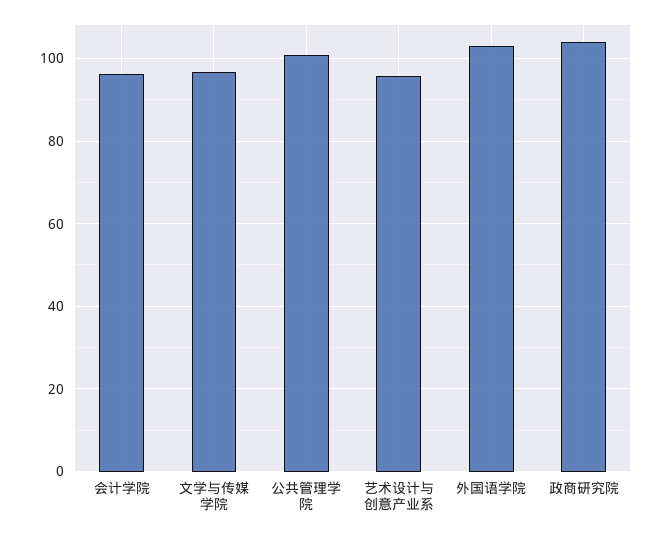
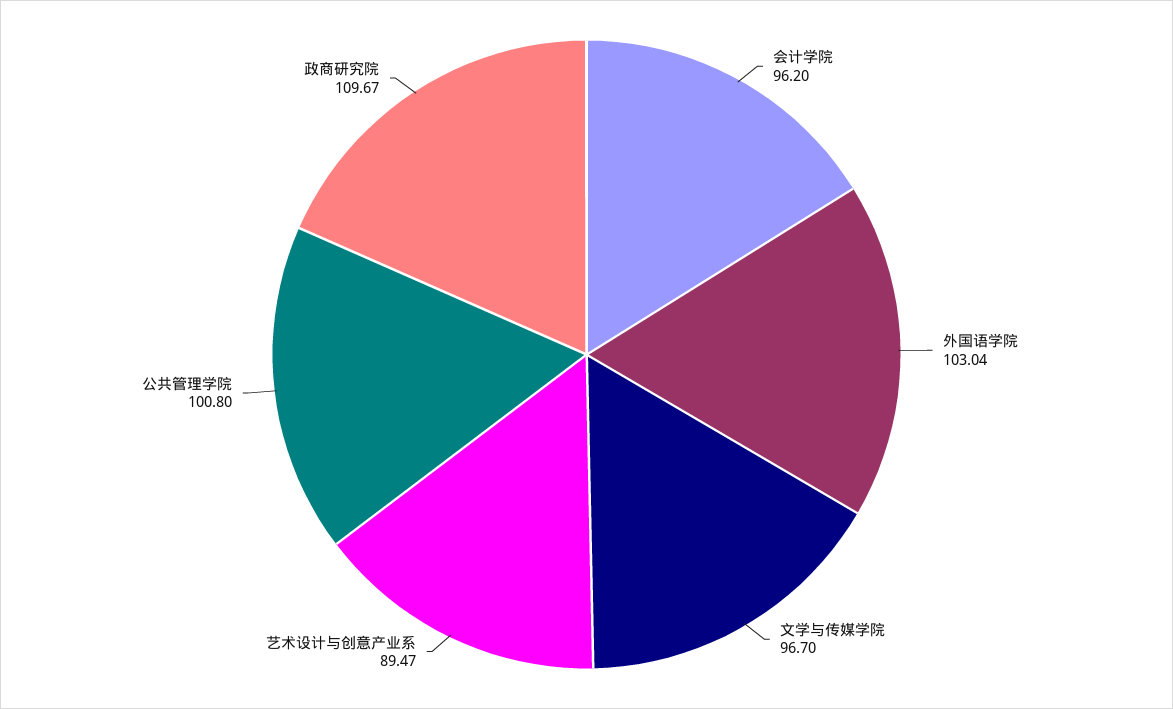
艺术设计与创意产业系: 96 -> 89.47
政商研究院: 104 -> 109.67

